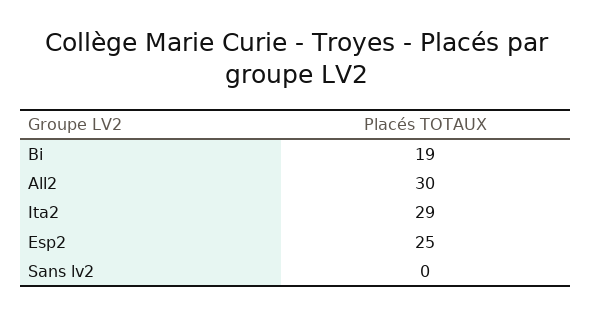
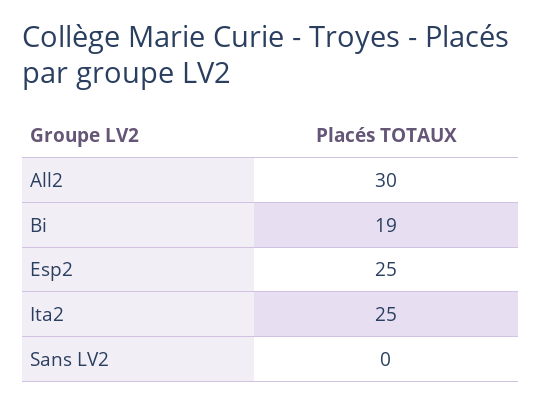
Ita2: 29 -> 25

